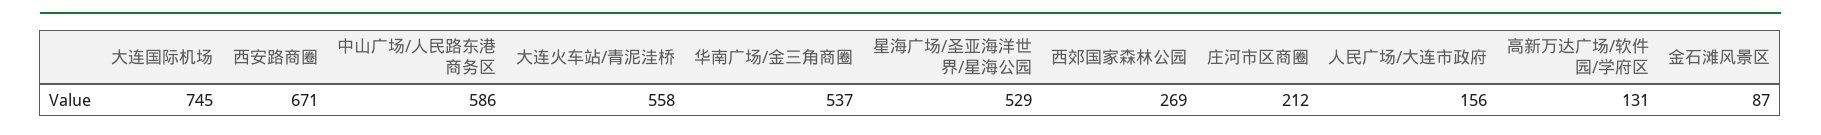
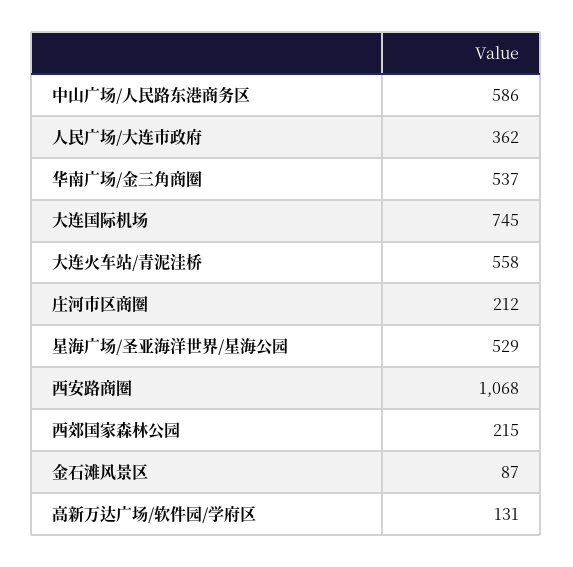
西安路商圈: 671 -> 1068
西郊国家森林公园: 269 -> 215
人民广场/大连市政府: 156 -> 362

